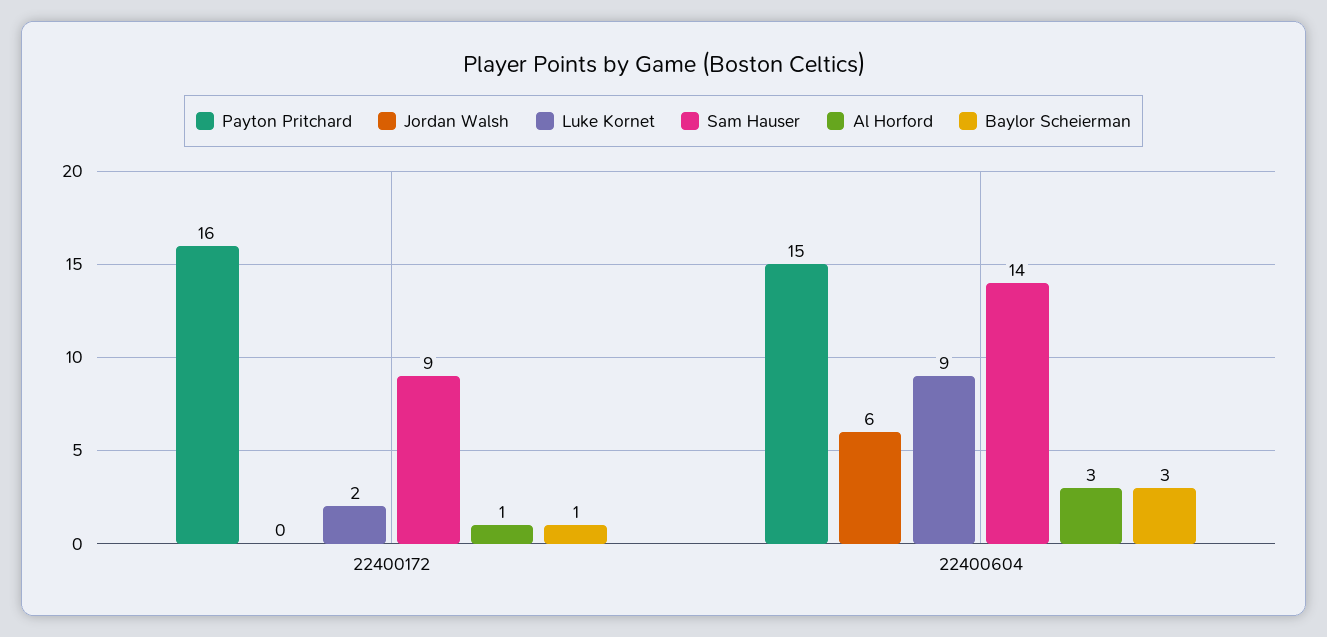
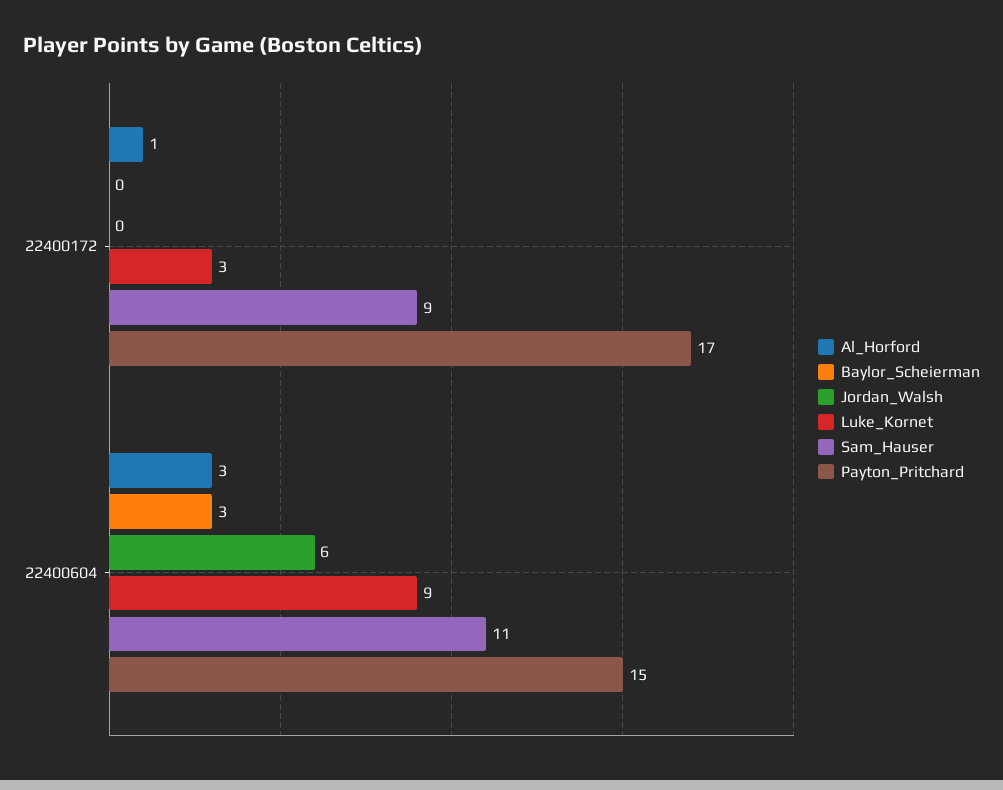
Payton Pritchard, 22400172: 16 -> 17
Luke Kornet, 22400172: 2 -> 3
Baylor Scheierman, 22400172: 1 -> 0
Sam Hauser, 22400604: 14 -> 11

